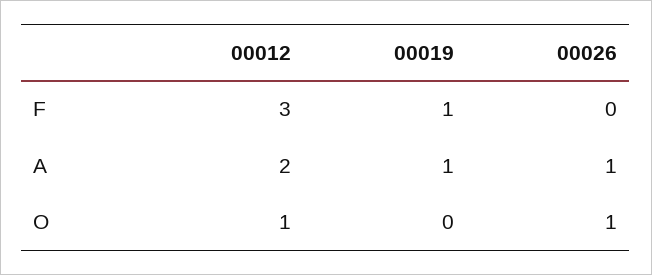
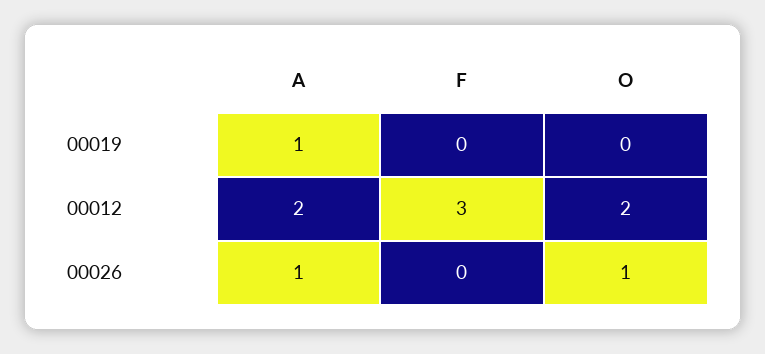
00019, F: 1 -> 0
00012, O: 1 -> 2

